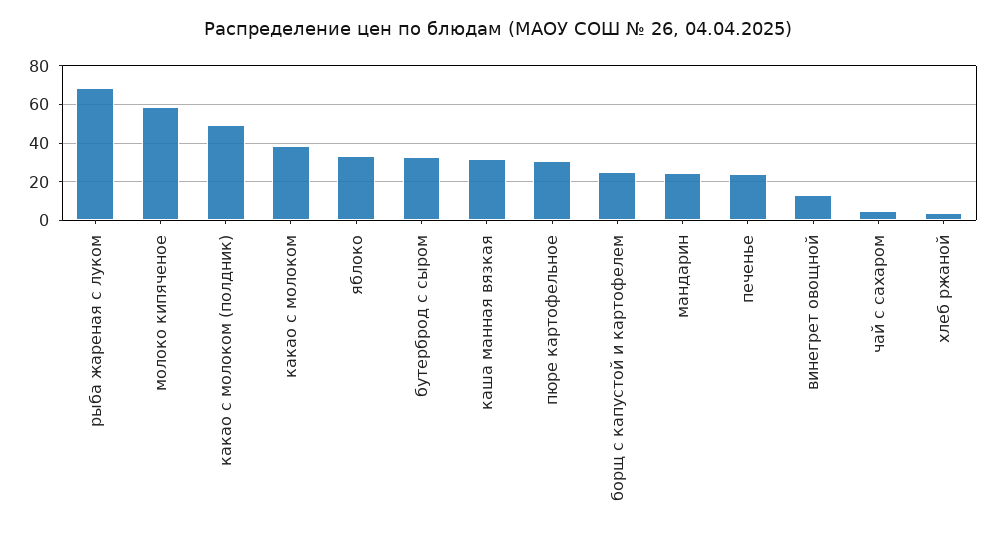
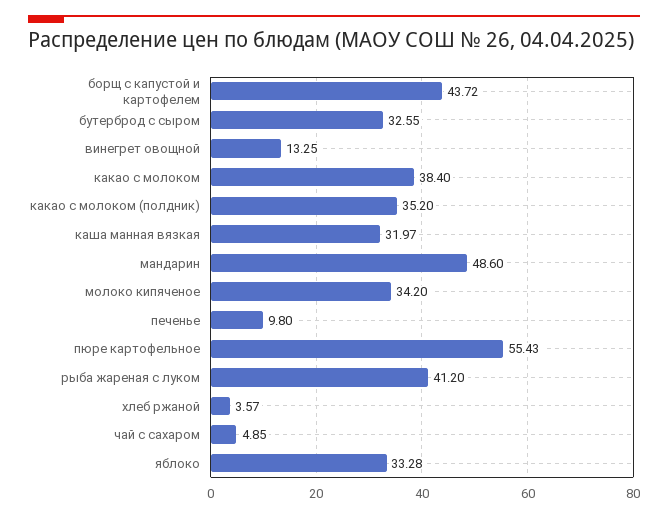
рыба жареная с луком: 70 -> 41.2
молоко кипяченое: 60 -> 34.2
какао с молоком (полдник): 50 -> 35.2
пюре картофельное: 30 -> 55.43
борщ с капустой и картофелем: 25 -> 43.72
мандарин: 25 -> 48.6
печенье: 25 -> 9.8

